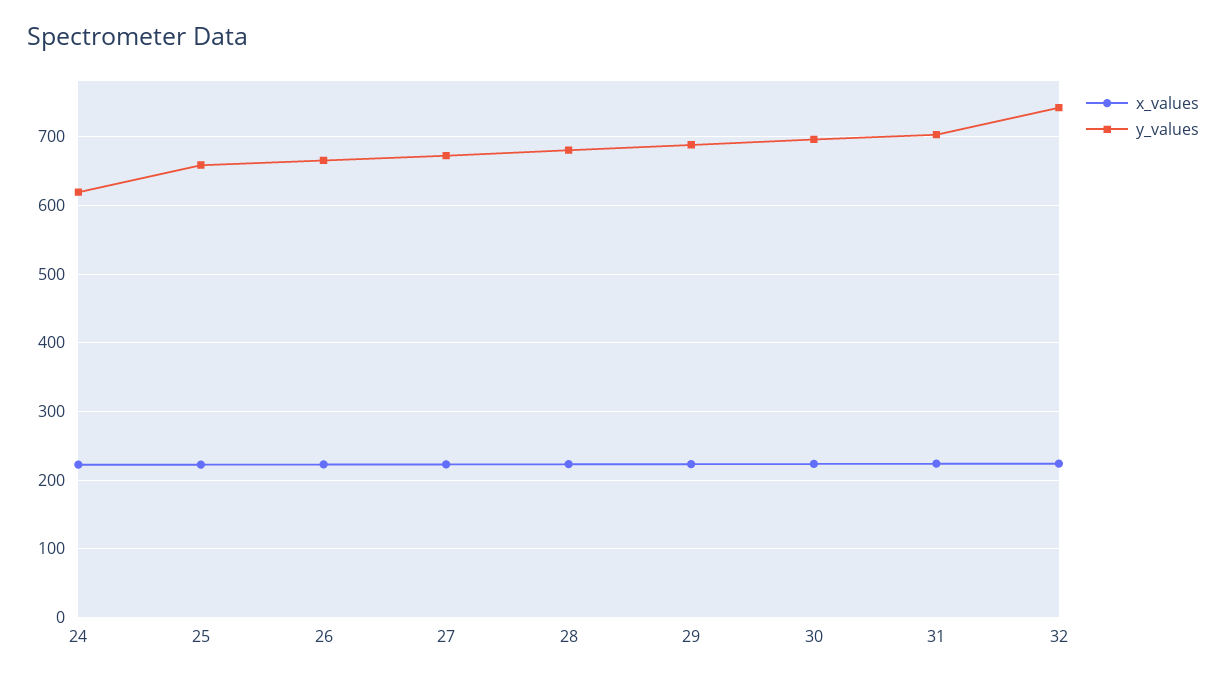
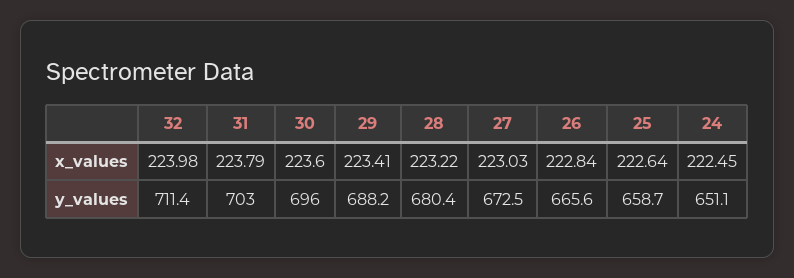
y_values, 24: 620 -> 651.1
y_values, 32: 740 -> 711.4

